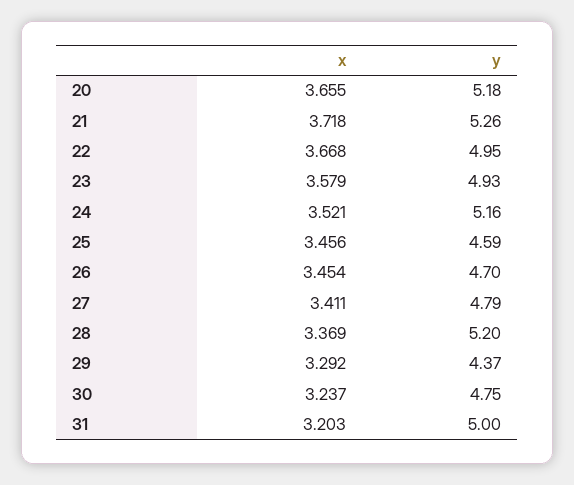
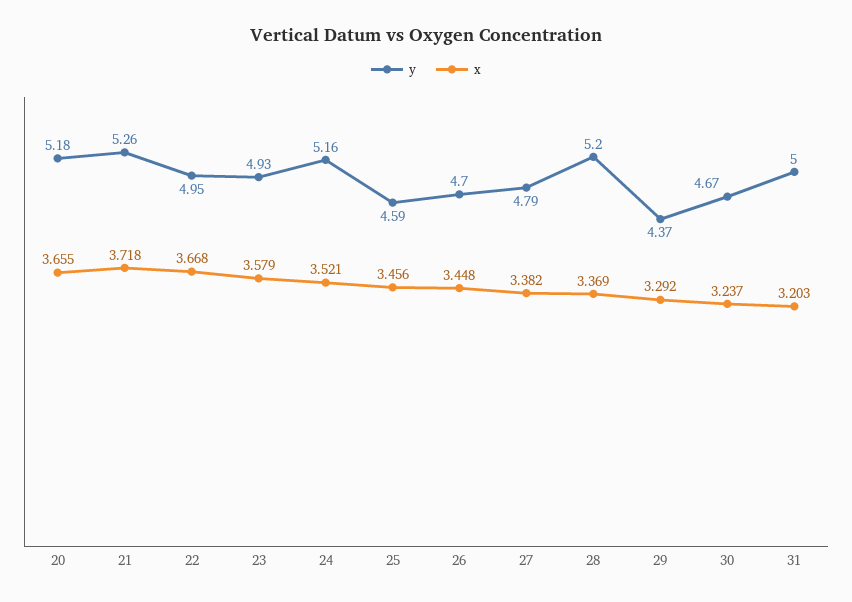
x, 26: 3.454 -> 3.448
x, 27: 3.411 -> 3.382
y, 30: 4.75 -> 4.67

